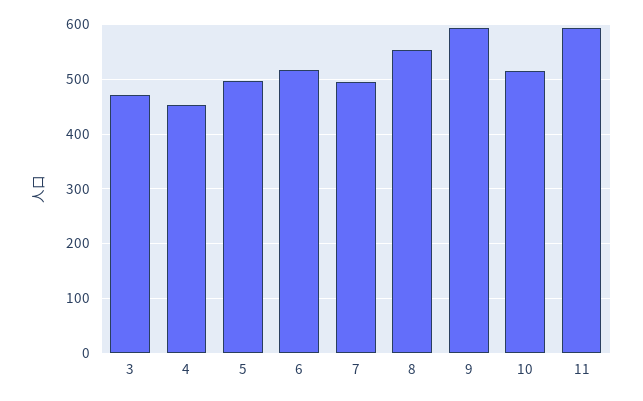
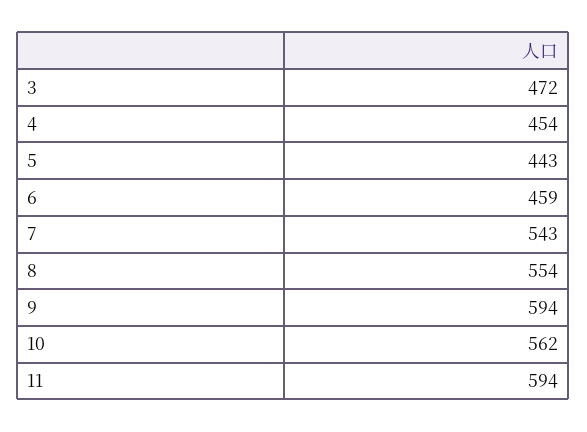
5: 500 -> 443
6: 520 -> 459
7: 500 -> 543
10: 520 -> 562

